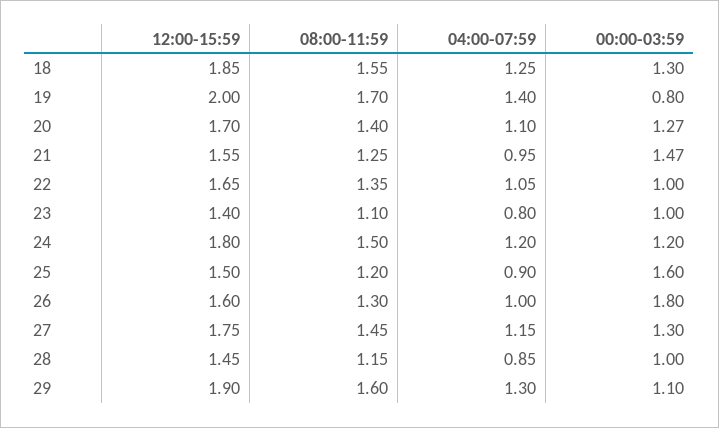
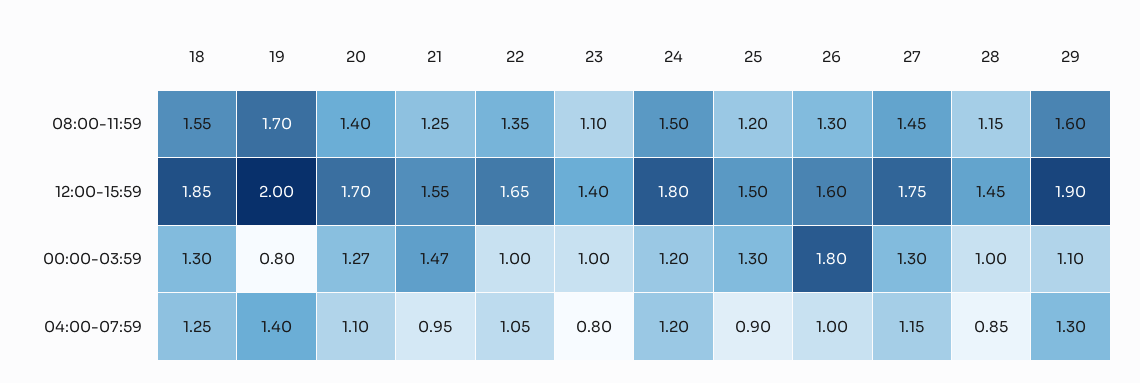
00:00-03:59, 25: 1.6 -> 1.3

